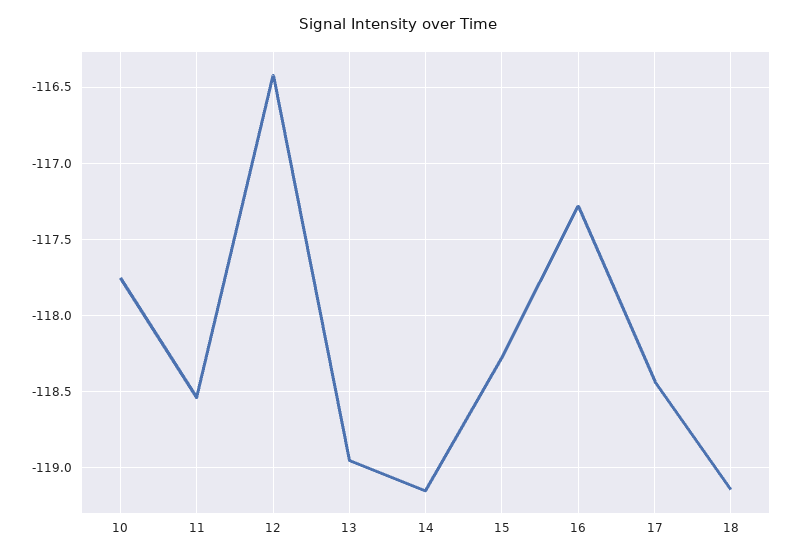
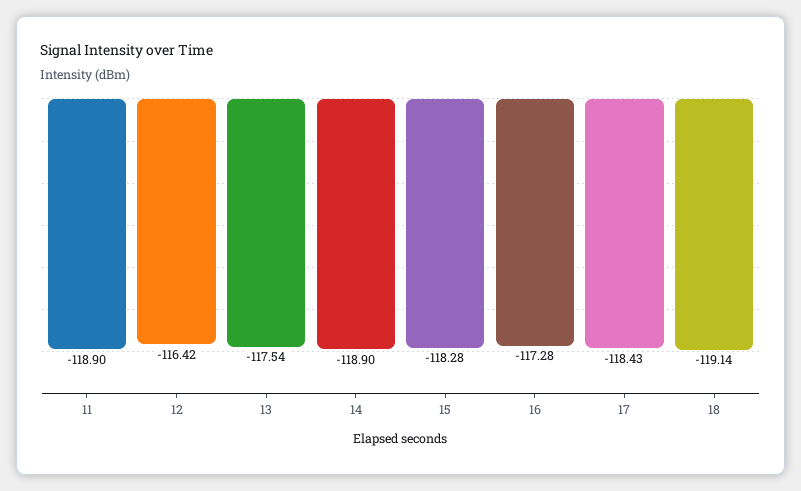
10: -117.75 -> none
11: -118.55 -> -118.9
13: -118.95 -> -117.54
14: -119.15 -> -118.9

